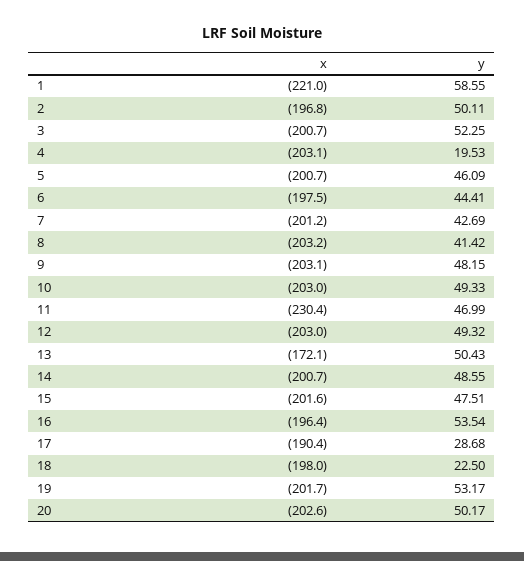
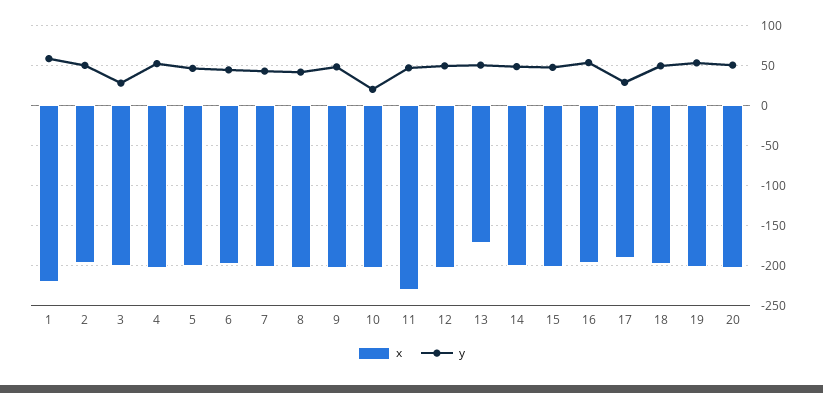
y, 3: 52.25 -> 30
y, 4: 19.53 -> 50
y, 10: 49.33 -> 20
y, 18: 22.5 -> 50

